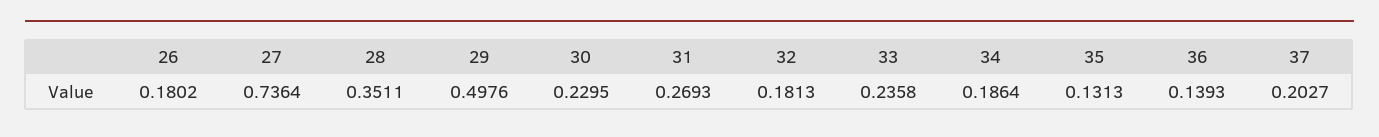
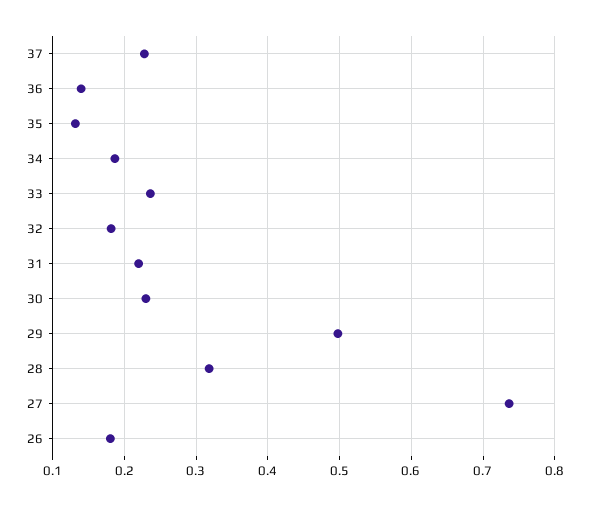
28: 0.3511 -> 0.32
31: 0.2693 -> 0.22
37: 0.2027 -> 0.23

